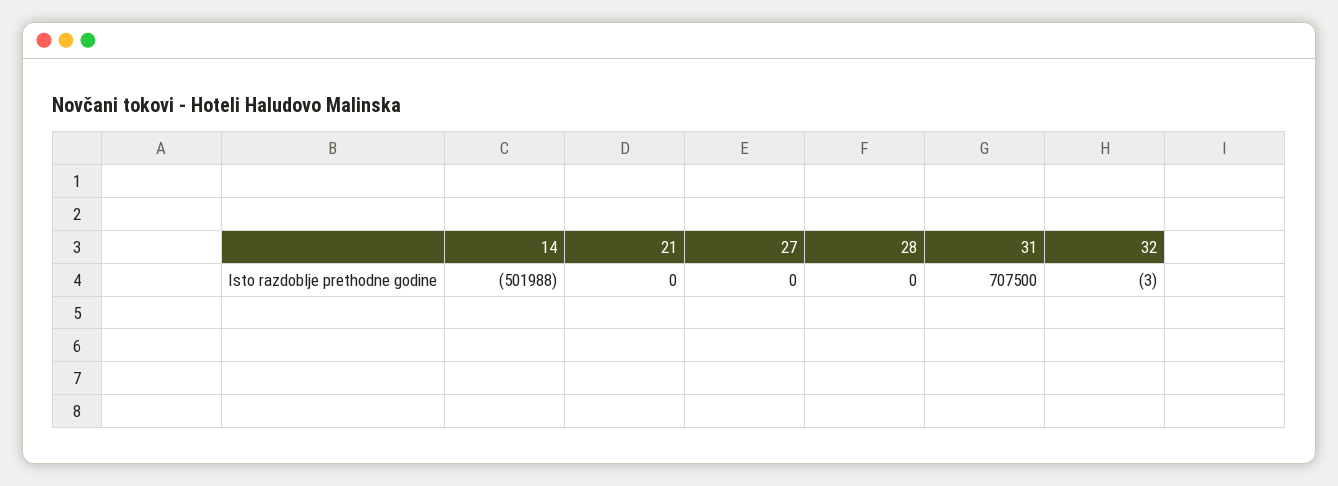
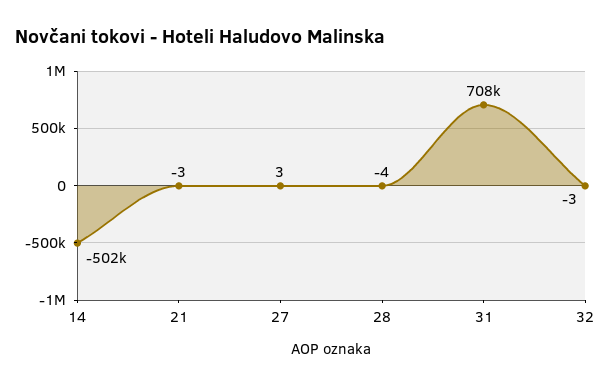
21: 0 -> -3
27: 0 -> 3
28: 0 -> -4

